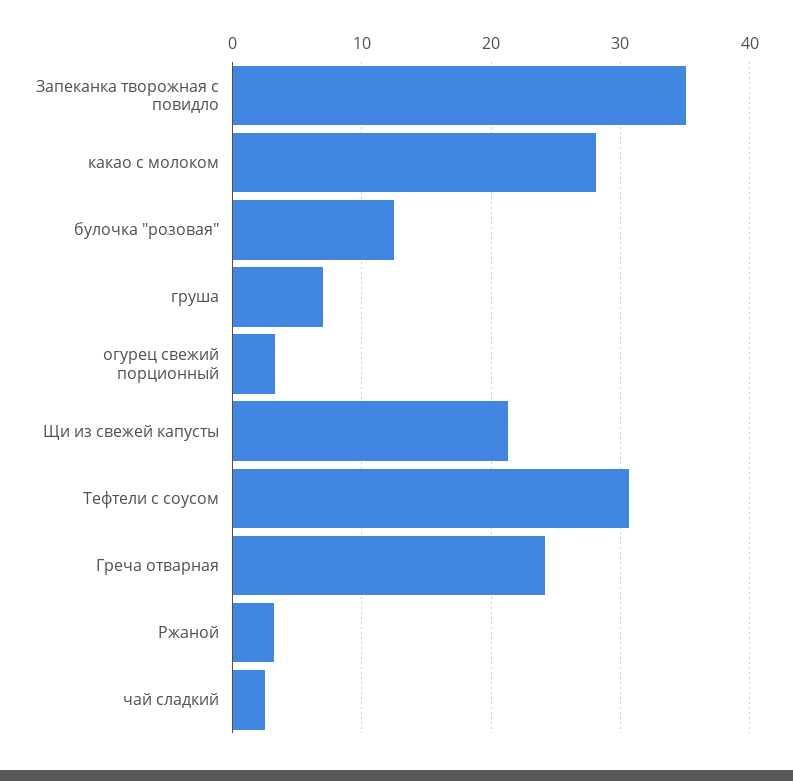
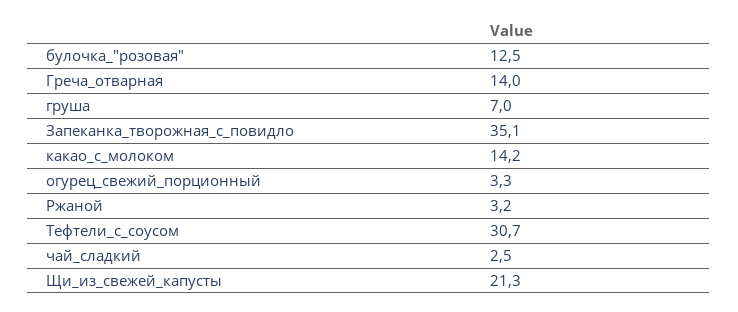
какао с молоком: 28 -> 14.2
Греча отварная: 24 -> 14

